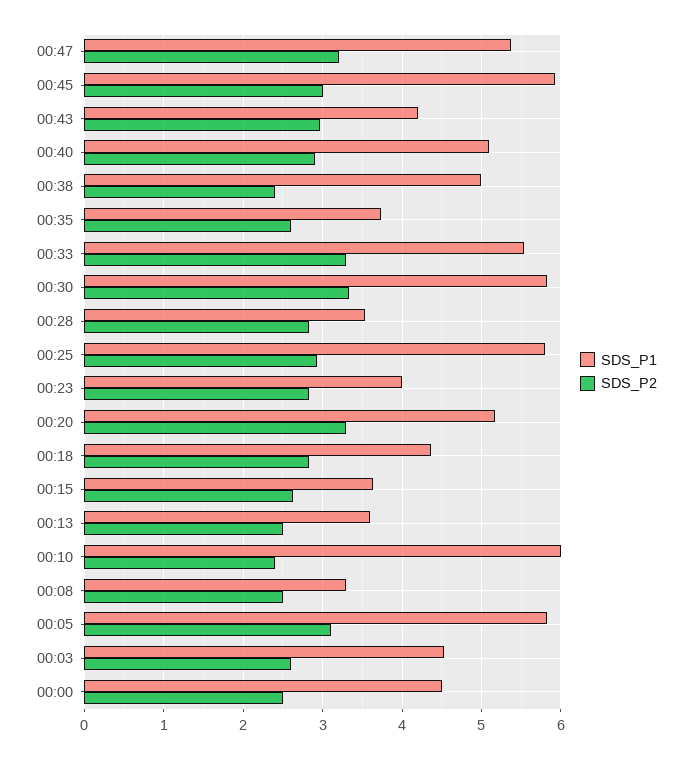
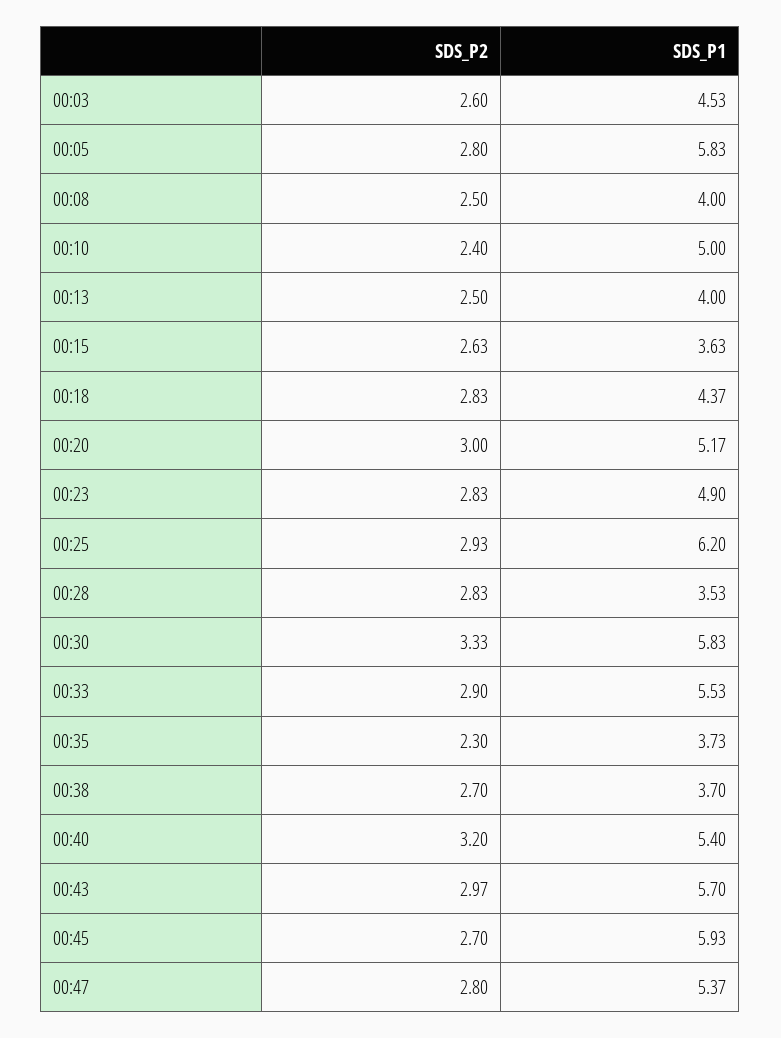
SDS_P2, 00:47: 3.2 -> 2.8
SDS_P2, 00:45: 3 -> 2.7
SDS_P1, 00:43: 4.2 -> 5.7
SDS_P1, 00:40: 5.1 -> 5.4
SDS_P2, 00:40: 2.9 -> 3.2
SDS_P1, 00:38: 5 -> 3.7
SDS_P2, 00:38: 2.4 -> 2.7
SDS_P2, 00:35: 2.6 -> 2.3
SDS_P2, 00:33: 3.3 -> 2.9
SDS_P1, 00:25: 5.8 -> 6.2
SDS_P1, 00:23: 4 -> 4.9
SDS_P2, 00:20: 3.3 -> 3
SDS_P1, 00:13: 3.6 -> 4
SDS_P1, 00:10: 6 -> 5
SDS_P1, 00:08: 3.3 -> 4
SDS_P2, 00:05: 3.1 -> 2.8
SDS_P1, 00:00: 4.5 -> none
SDS_P2, 00:00: 2.5 -> none

